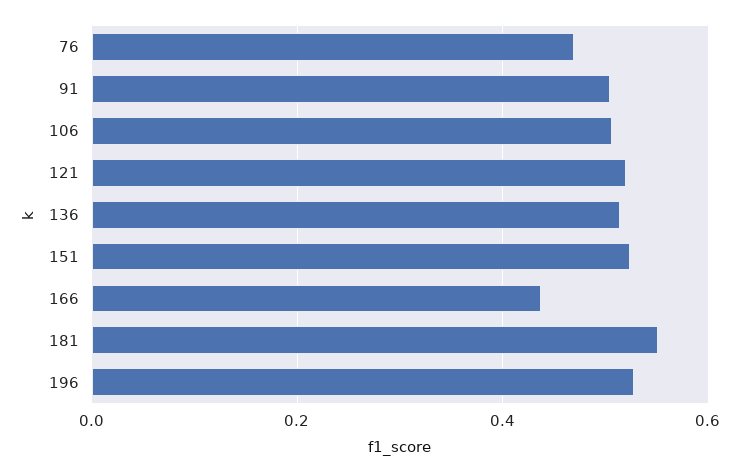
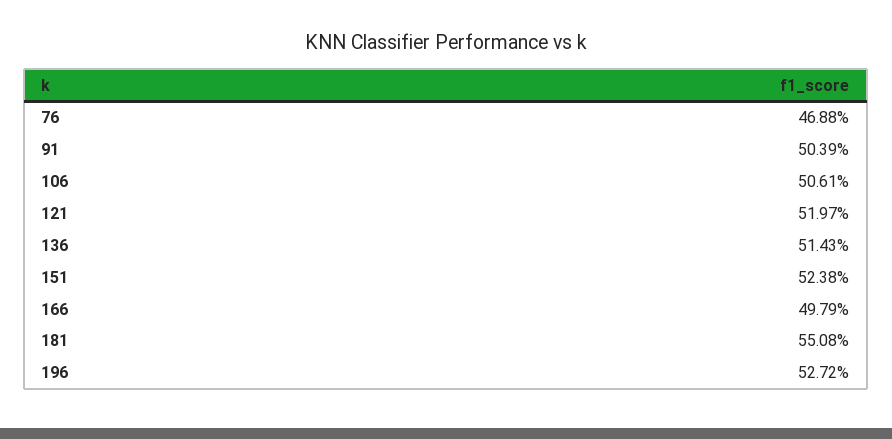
166: 0.44 -> 0.4979

